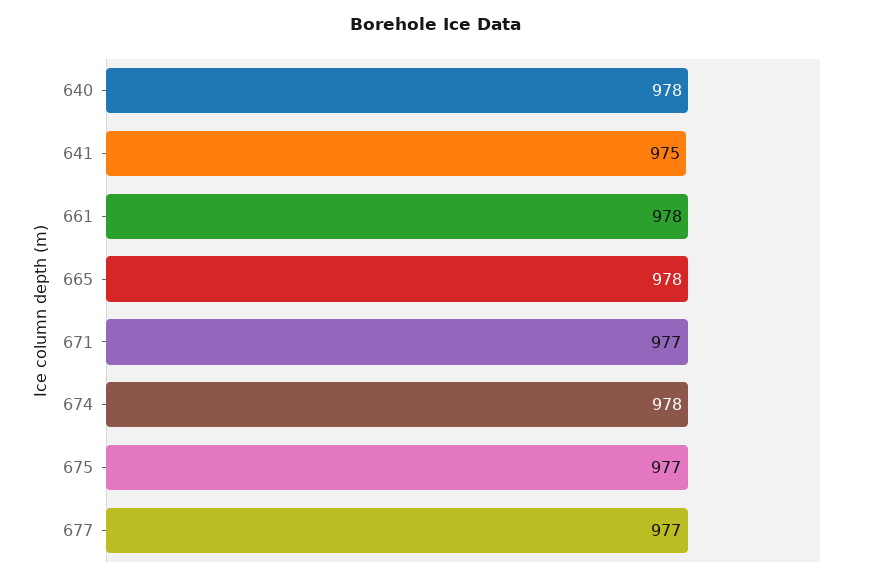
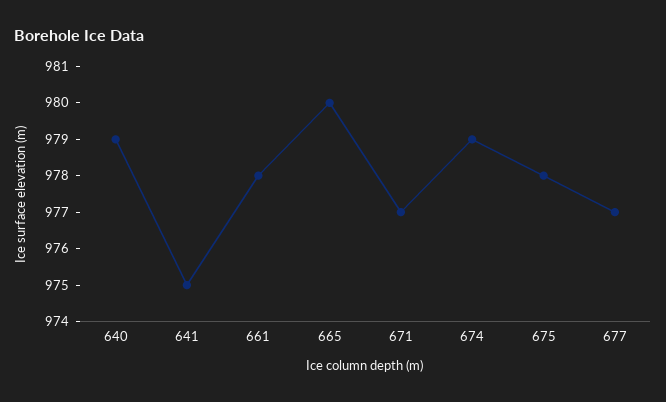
640: 978 -> 979
665: 978 -> 980
674: 978 -> 979
675: 977 -> 978

